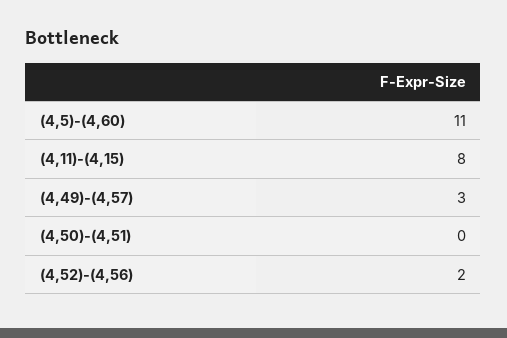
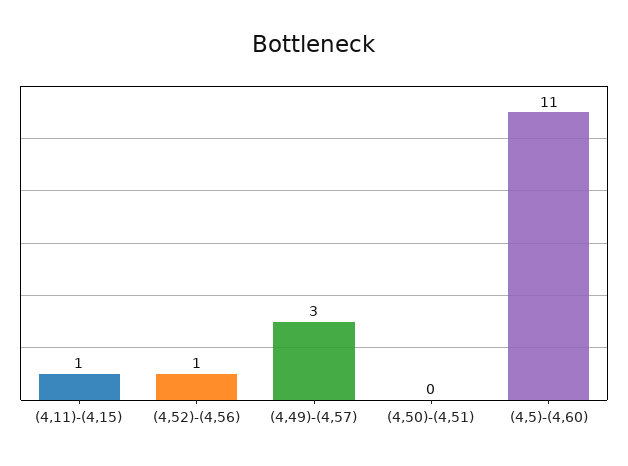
(4,11)-(4,15): 8 -> 1
(4,52)-(4,56): 2 -> 1

